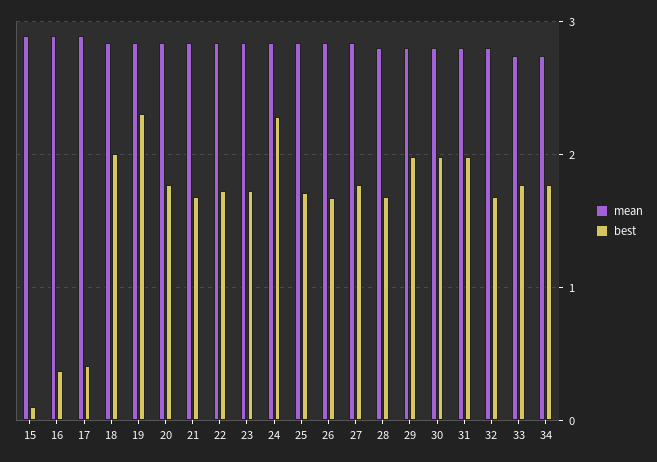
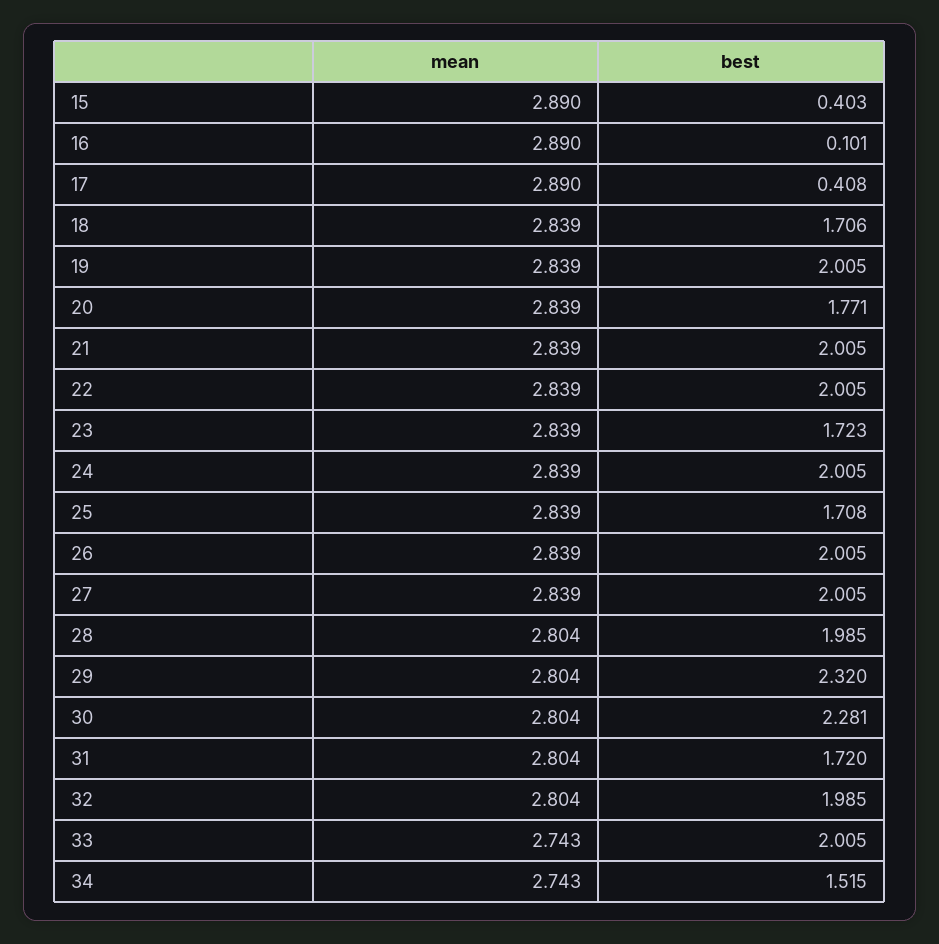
best, 15: 0.1 -> 0.403
best, 16: 0.4 -> 0.101
best, 18: 2 -> 1.706
best, 19: 2.3 -> 2.005
best, 21: 1.7 -> 2.005
best, 22: 1.7 -> 2.005
best, 24: 2.3 -> 2.005
best, 26: 1.7 -> 2.005
best, 27: 1.8 -> 2.005
best, 28: 1.7 -> 1.985
best, 29: 2 -> 2.32
best, 30: 2 -> 2.281
best, 31: 2 -> 1.72
best, 32: 1.7 -> 1.985
best, 33: 1.8 -> 2.005
best, 34: 1.8 -> 1.515

